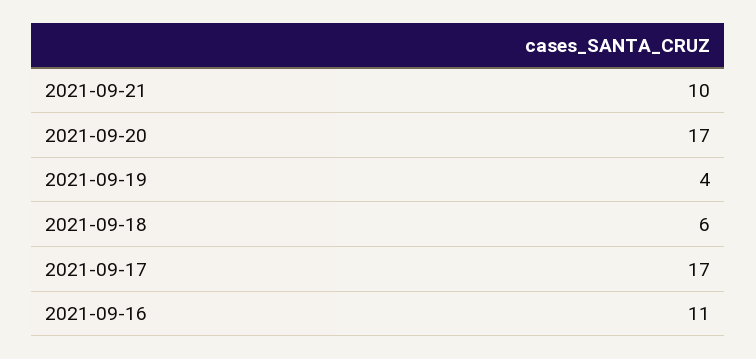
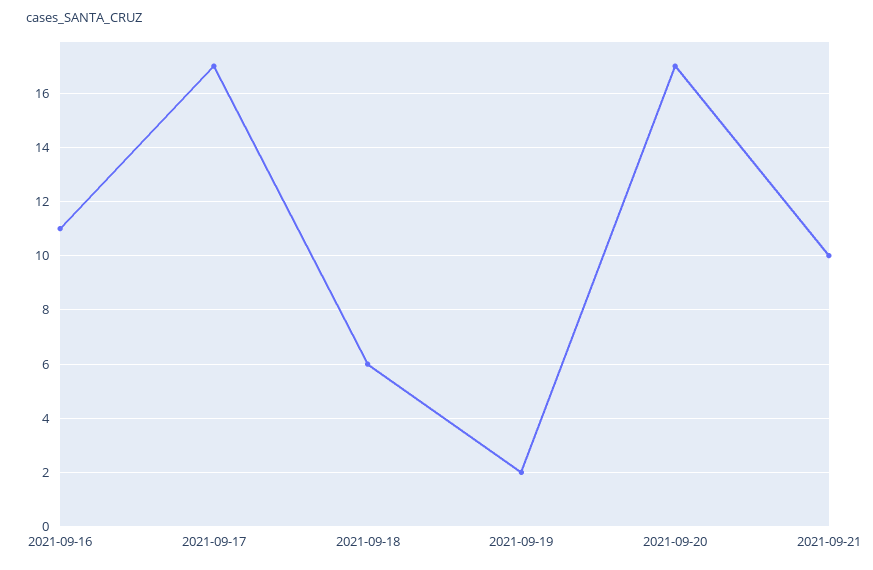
2021-09-19: 4 -> 2

